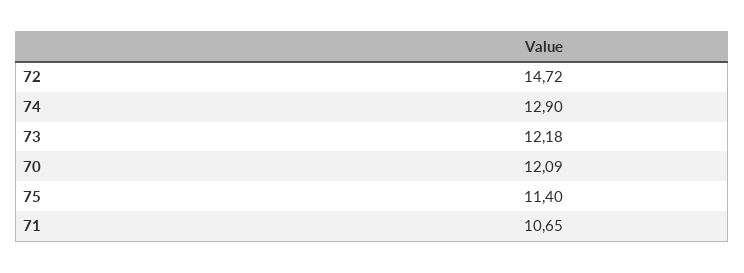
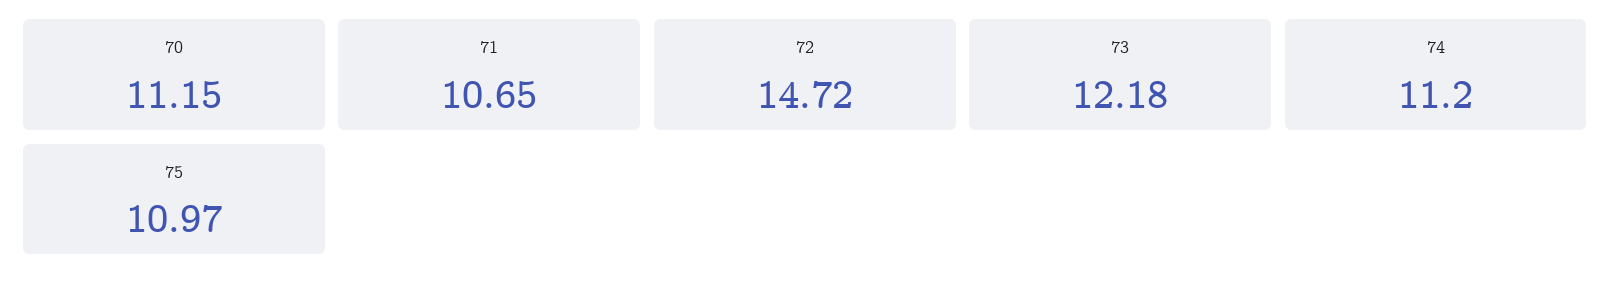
74: 12.9 -> 11.2
70: 12.09 -> 11.15
75: 11.4 -> 10.97

